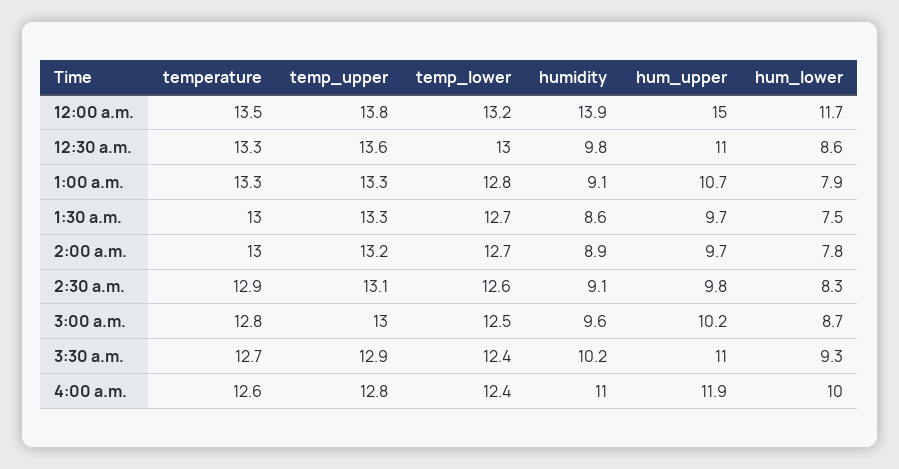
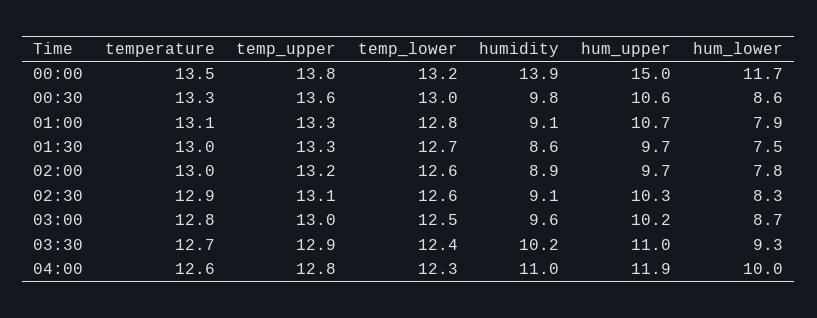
hum_upper, 12:30 a.m.: 11 -> 10.6
temperature, 1:00 a.m.: 13.3 -> 13.1
temp_lower, 2:00 a.m.: 12.7 -> 12.6
hum_upper, 2:30 a.m.: 9.8 -> 10.3
temp_lower, 4:00 a.m.: 12.4 -> 12.3

